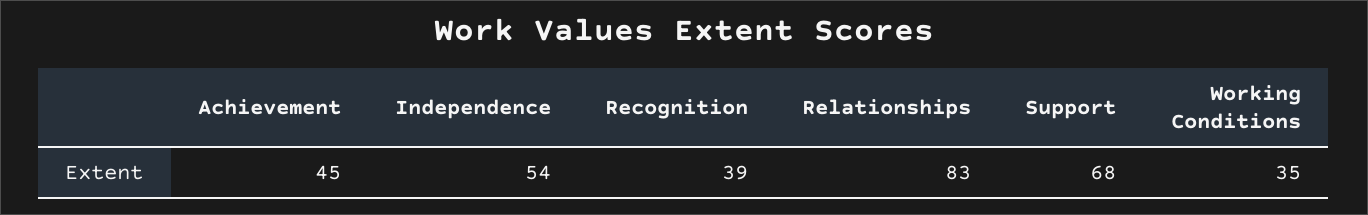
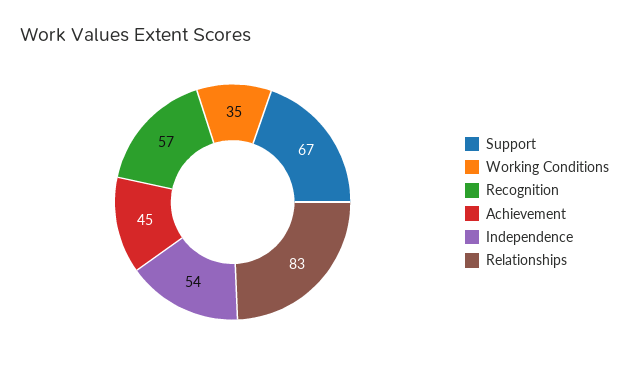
Recognition: 39 -> 57
Support: 68 -> 67

